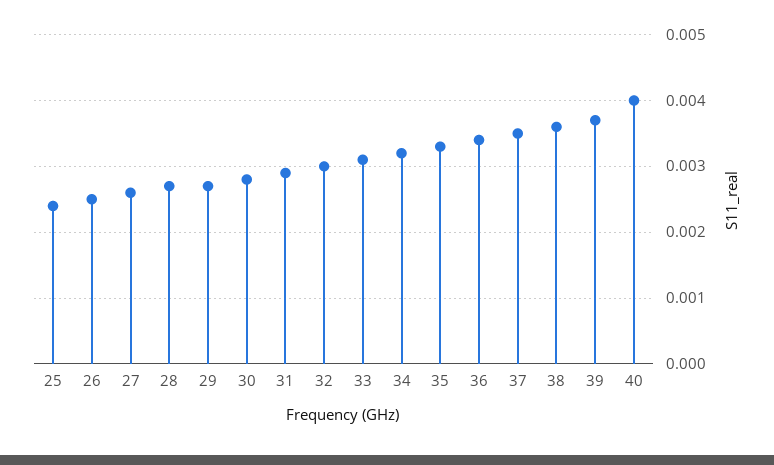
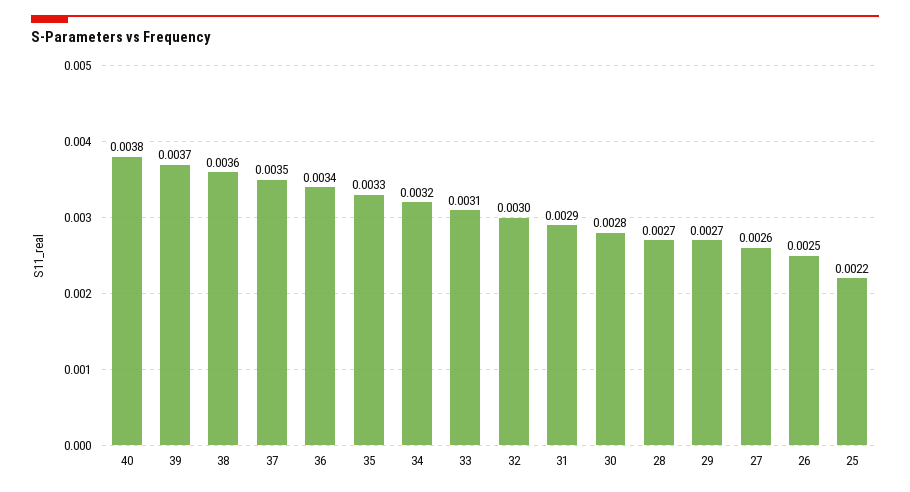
25: 0.0024 -> 0.0022
40: 0.004 -> 0.0038

